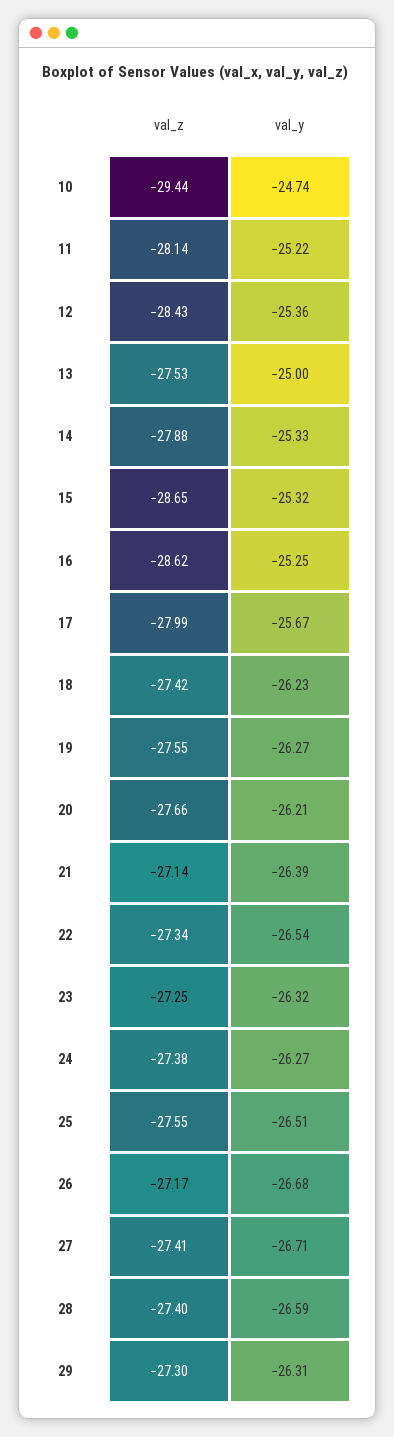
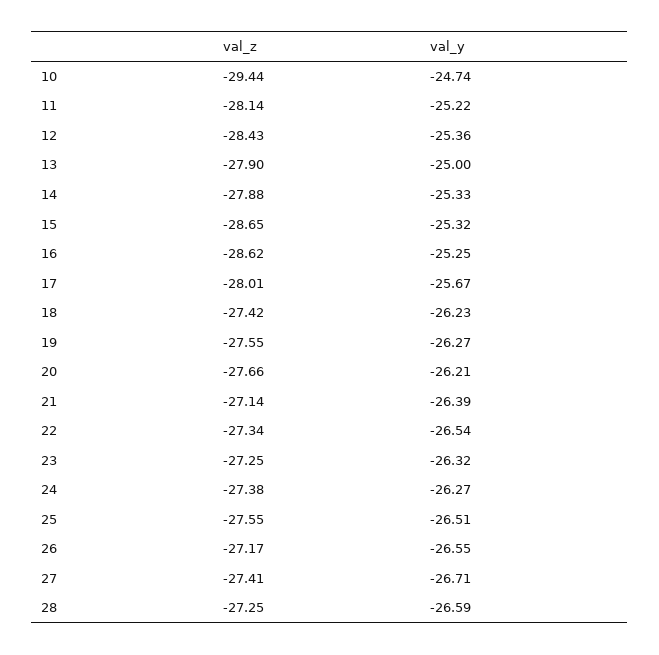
val_z, 13: -27.53 -> -27.9
val_z, 17: -27.99 -> -28.01
val_y, 26: -26.68 -> -26.55
val_z, 28: -27.4 -> -27.25
val_z, 29: -27.3 -> none
val_y, 29: -26.31 -> none

